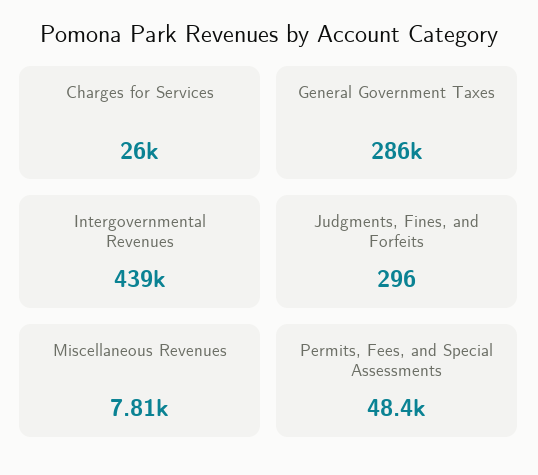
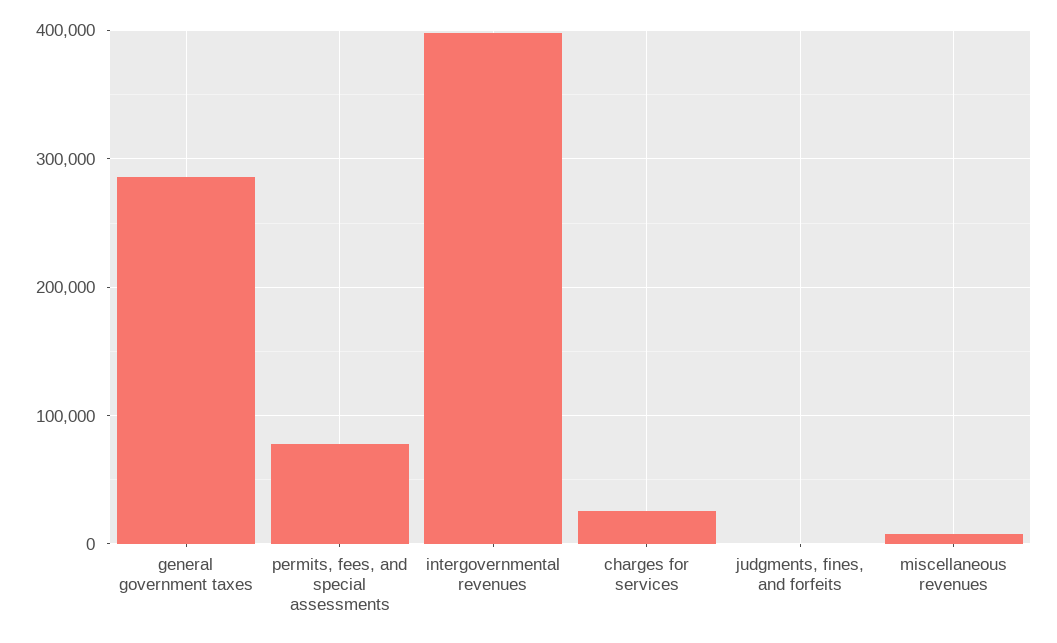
Intergovernmental Revenues: 439000 -> 400000
Permits, Fees, and Special Assessments: 48400 -> 80000

